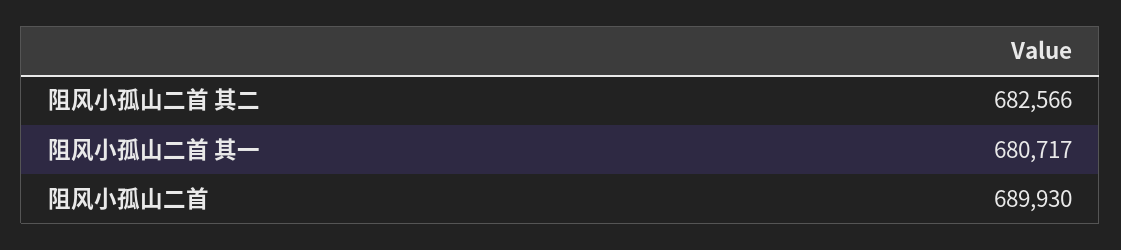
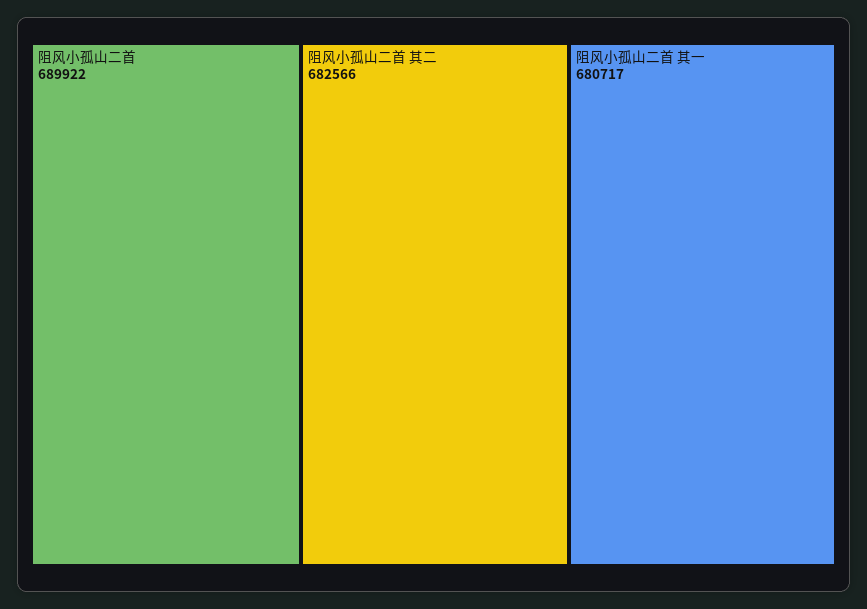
阻风小孤山二首: 689930 -> 689922

